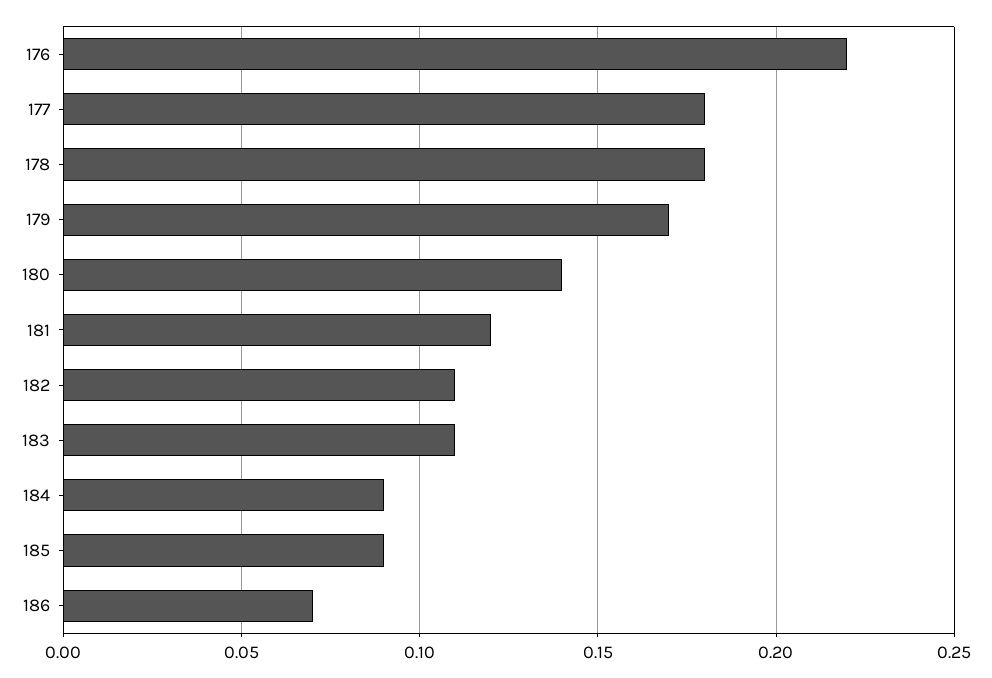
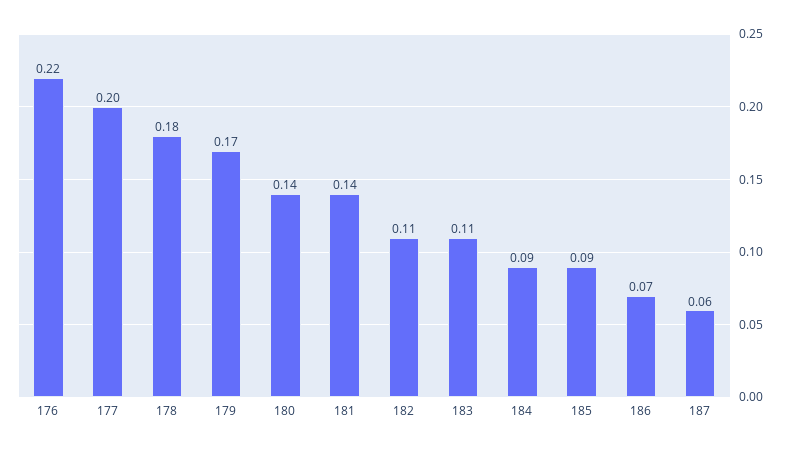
177: 0.18 -> 0.2
181: 0.12 -> 0.14
187: none -> 0.06

